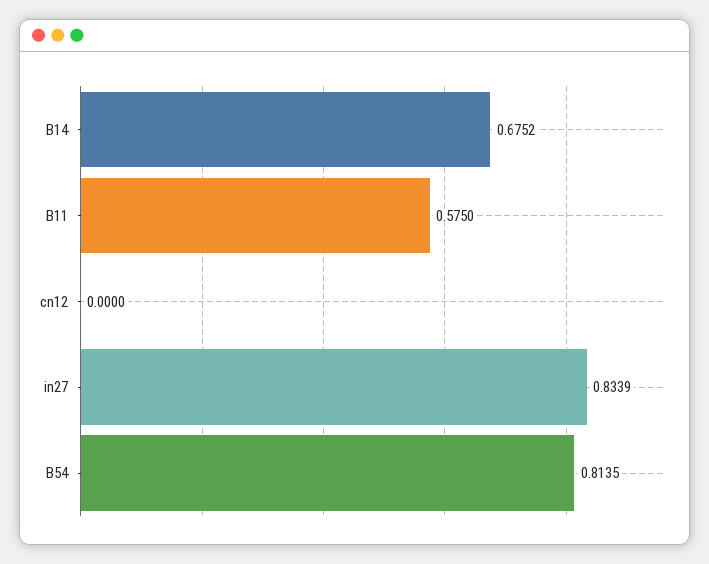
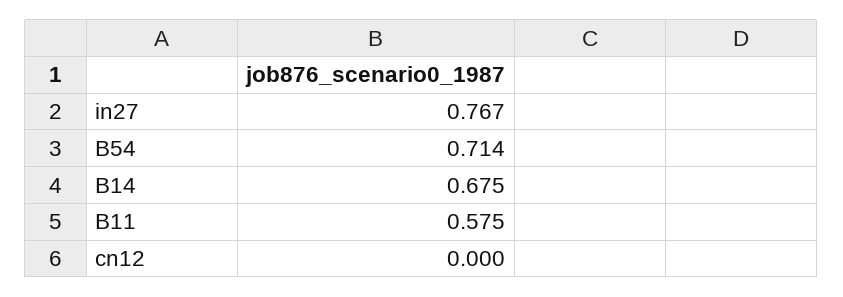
in27: 0.8339 -> 0.767
B54: 0.8135 -> 0.714

